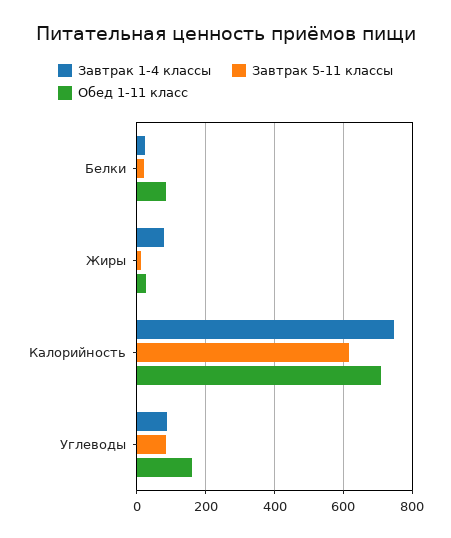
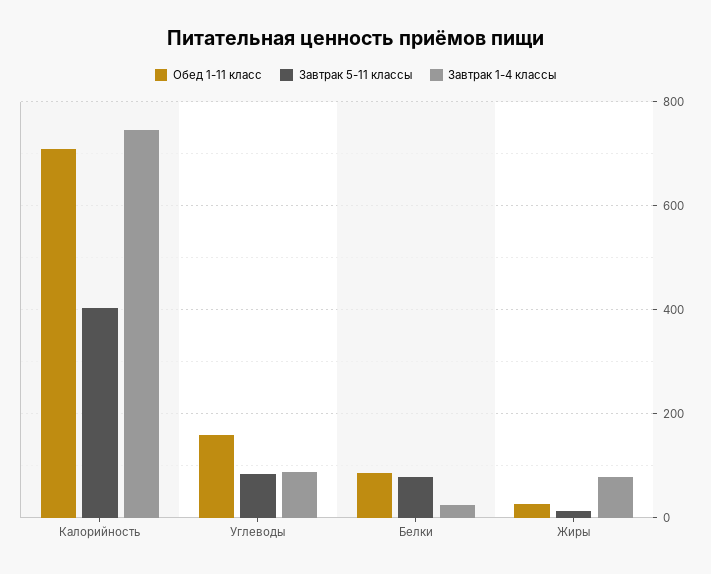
Завтрак 5-11 классы, Белки: 20 -> 80
Завтрак 5-11 классы, Калорийность: 620 -> 400

